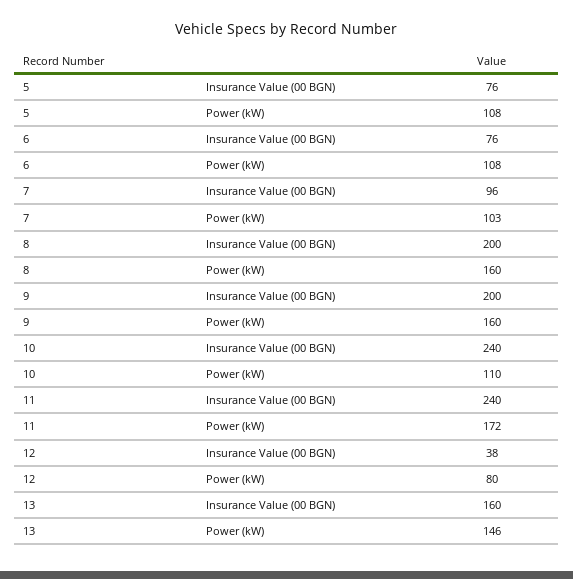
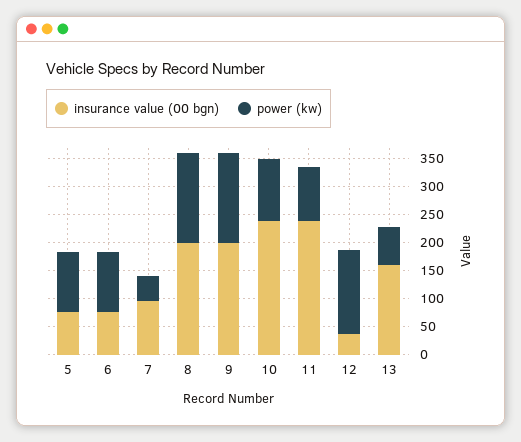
Power (kW), 7: 103 -> 50
Power (kW), 11: 172 -> 100
Power (kW), 12: 80 -> 150
Power (kW), 13: 146 -> 75

